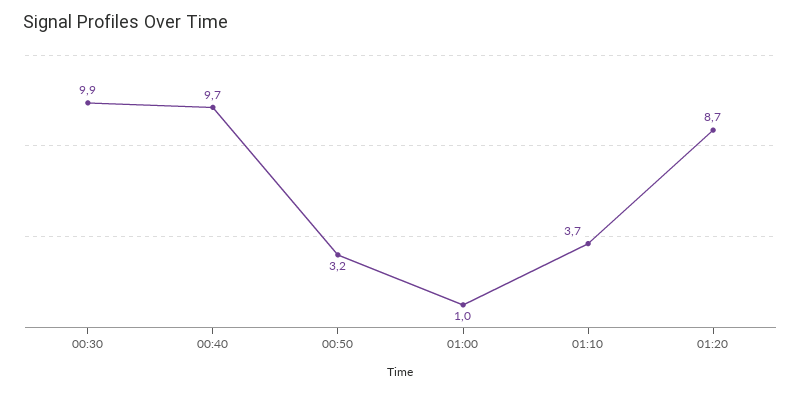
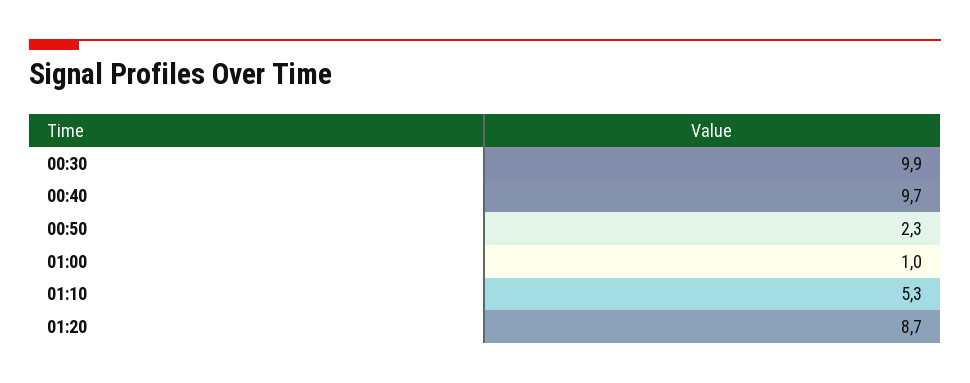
00:50: 3.2 -> 2.3
01:10: 3.7 -> 5.3

